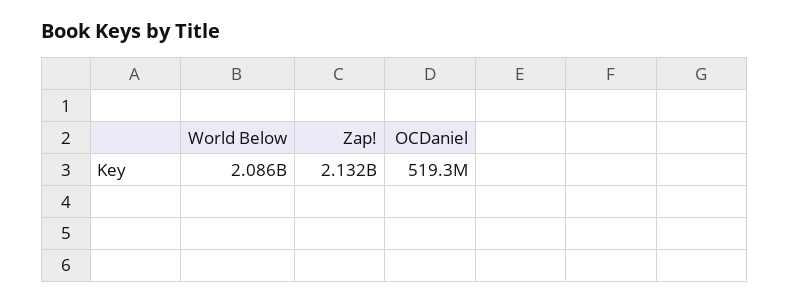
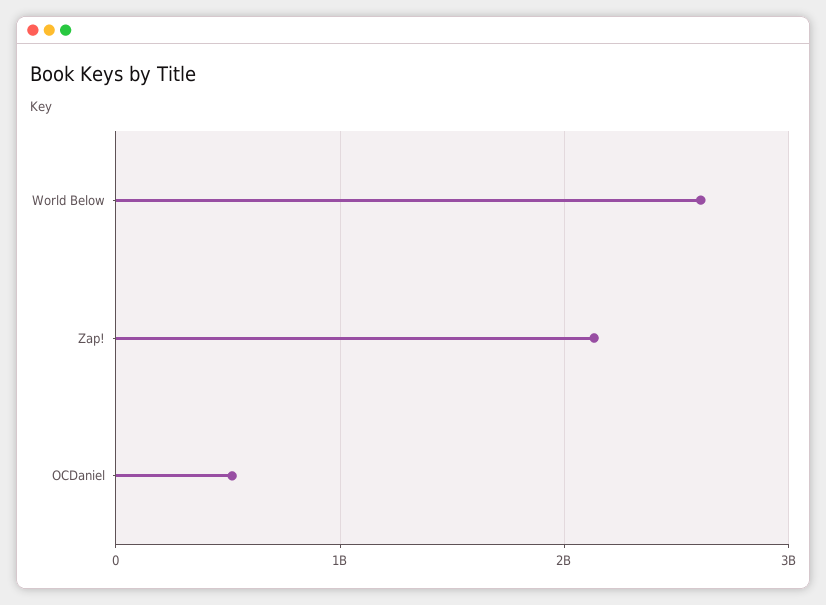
World Below: 2086000000 -> 2600000000

